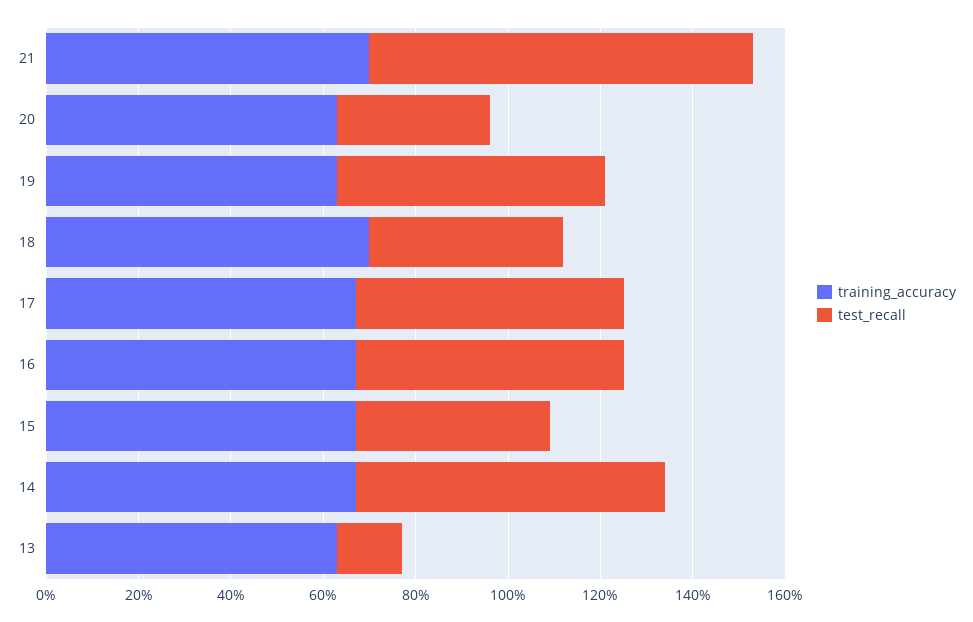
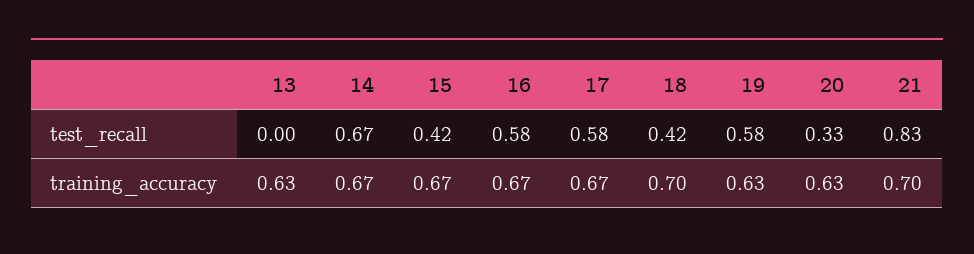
test_recall, 13: 0.15 -> 0

